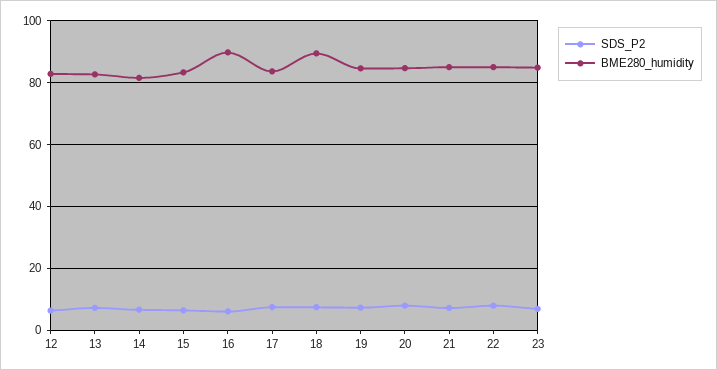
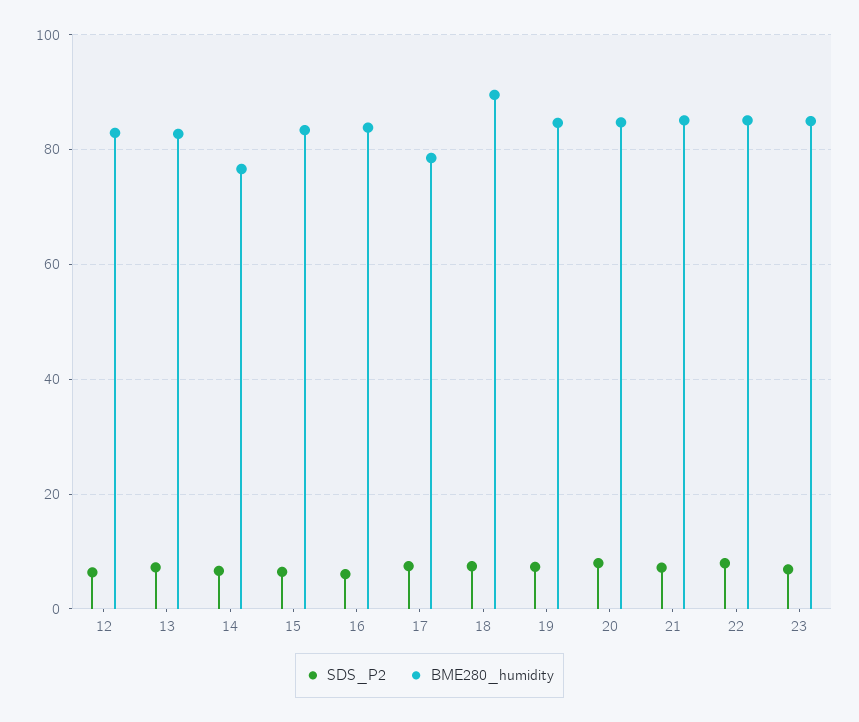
BME280_humidity, 14: 82 -> 76
BME280_humidity, 16: 90 -> 84
BME280_humidity, 17: 84 -> 78

